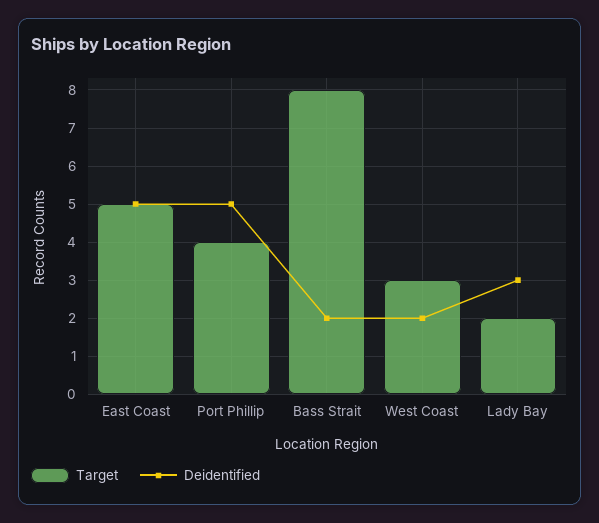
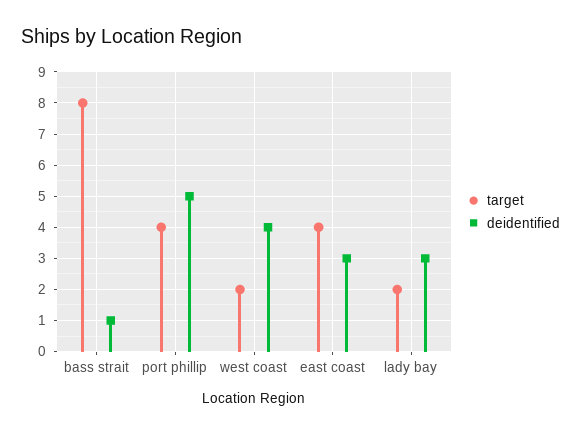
Target, East Coast: 5 -> 4
Deidentified, East Coast: 5 -> 3
Deidentified, Bass Strait: 2 -> 1
Target, West Coast: 3 -> 2
Deidentified, West Coast: 2 -> 4

